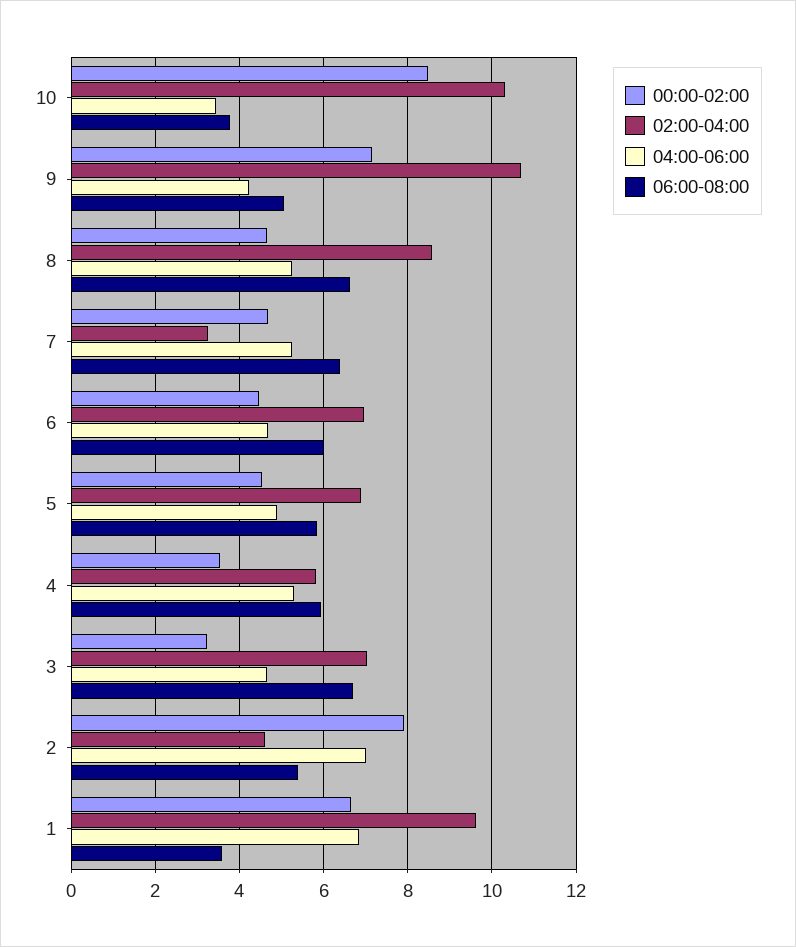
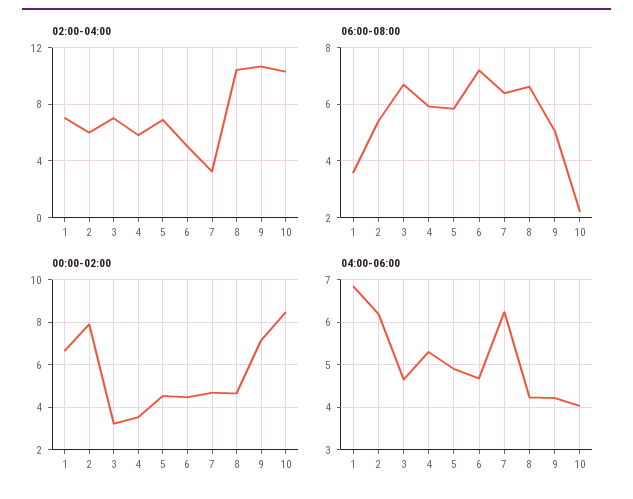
04:00-06:00, 10: 3.4 -> 4
06:00-08:00, 10: 3.8 -> 2.25
02:00-04:00, 8: 8.6 -> 10.5
04:00-06:00, 8: 5.2 -> 4.2
04:00-06:00, 7: 5.2 -> 6.2
02:00-04:00, 6: 7 -> 5
06:00-08:00, 6: 6 -> 7.25
02:00-04:00, 2: 4.6 -> 6
04:00-06:00, 2: 7 -> 6.2
02:00-04:00, 1: 9.6 -> 7

